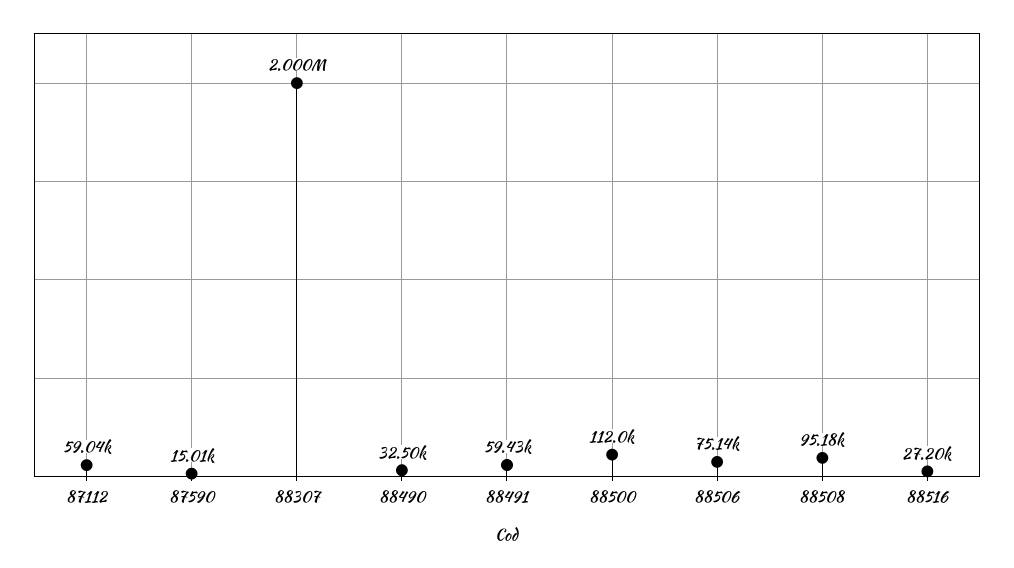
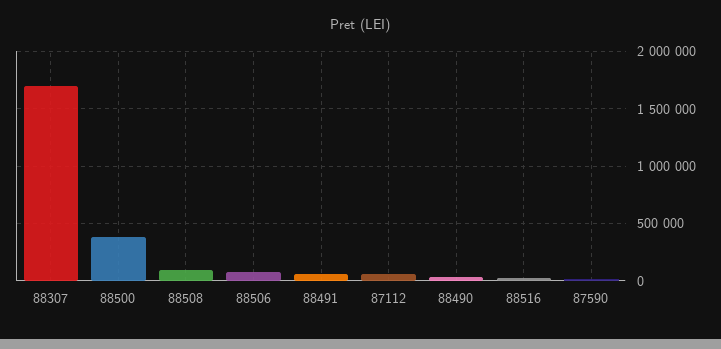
88307: 2000000 -> 1700000
88500: 112000 -> 400000

